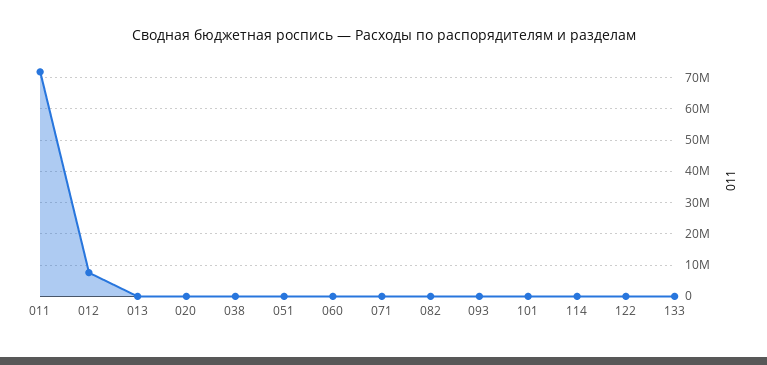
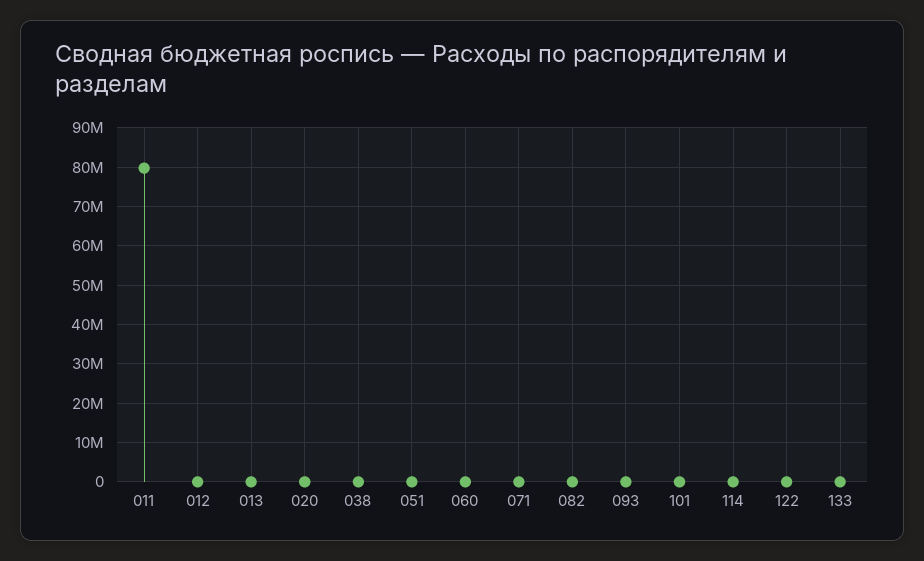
011: 72000000 -> 80000000
012: 8000000 -> 0

